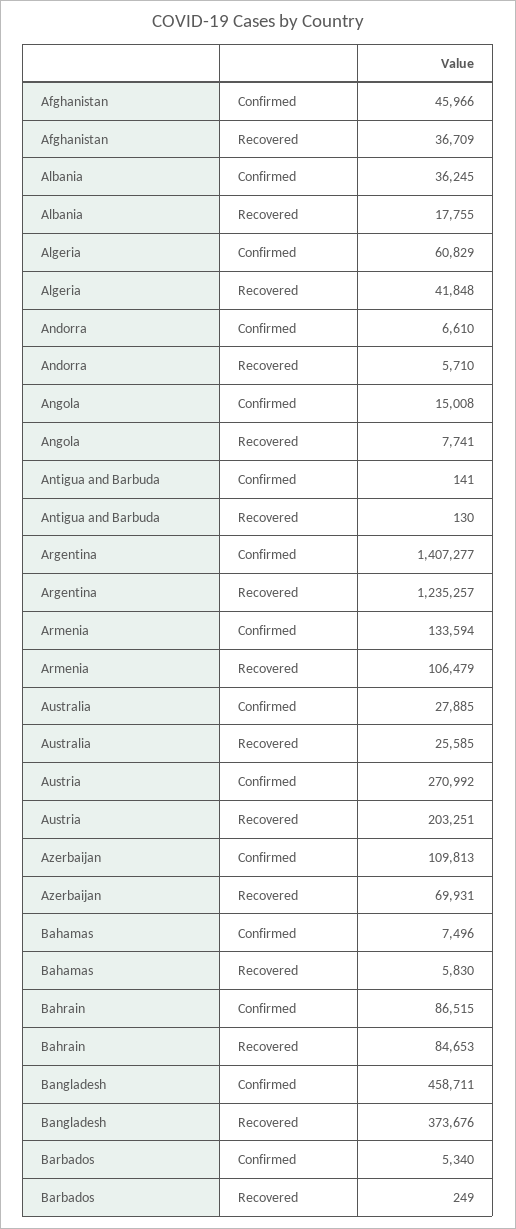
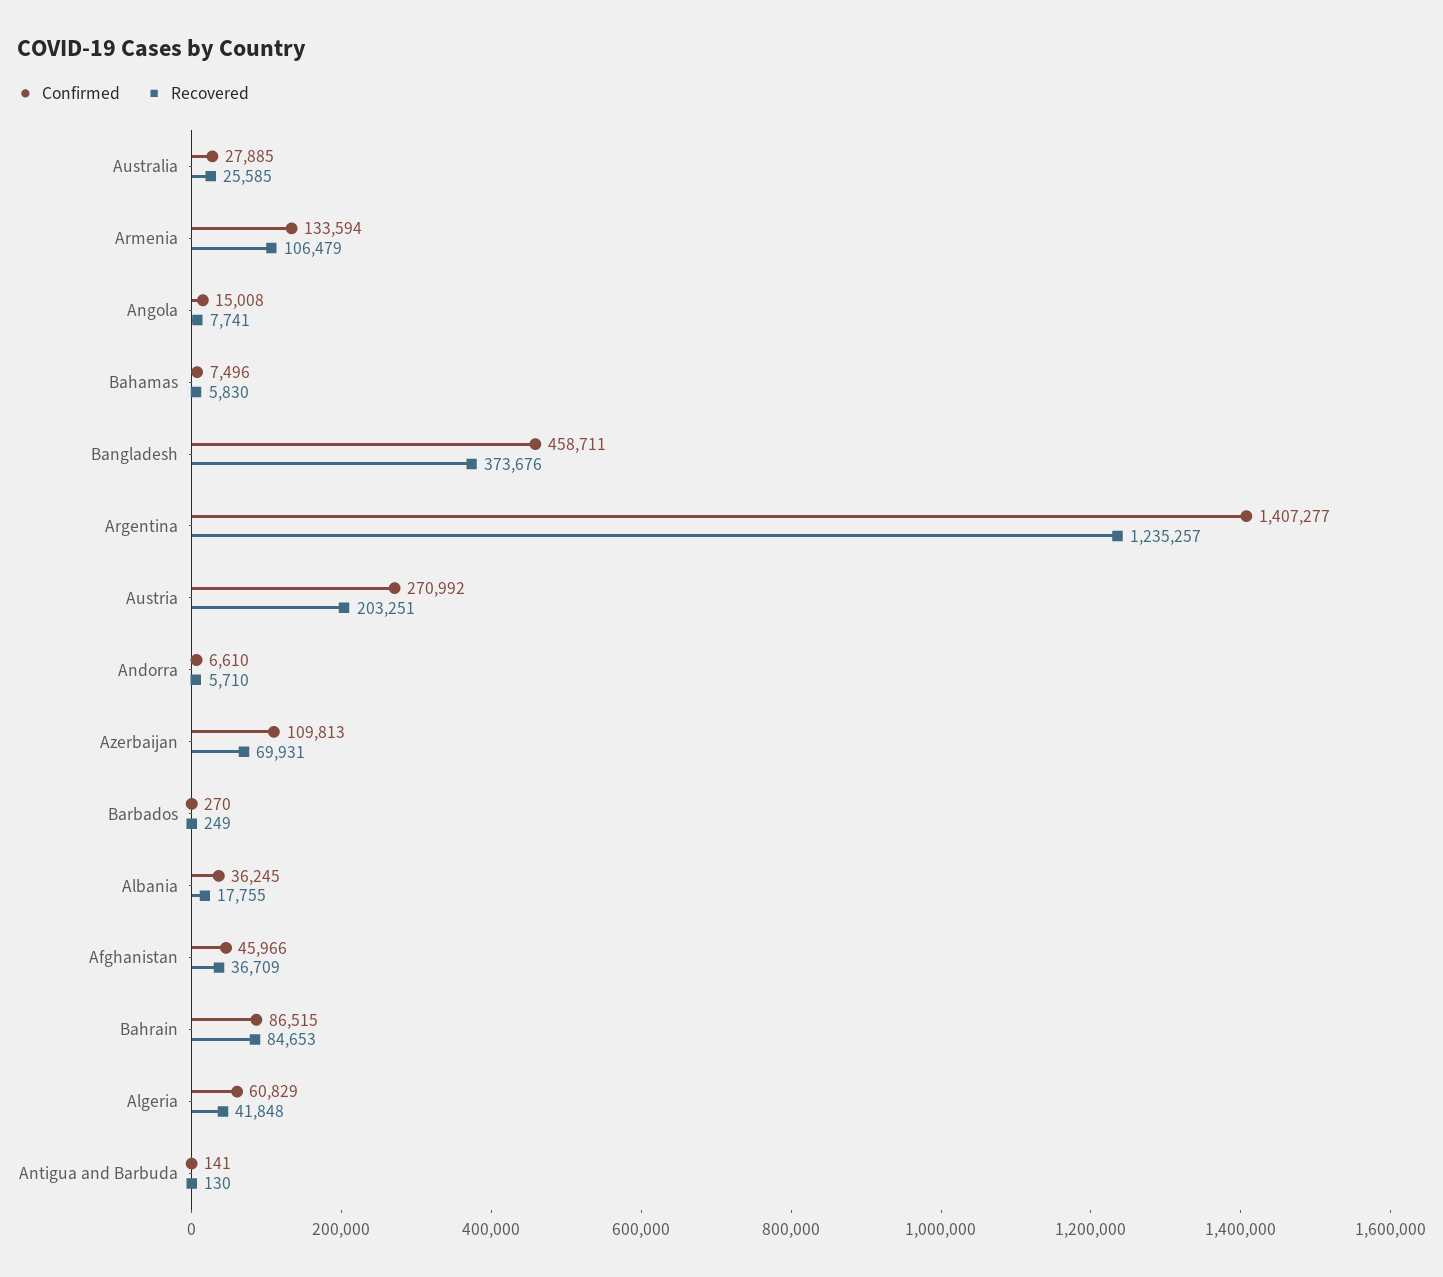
Confirmed, Barbados: 5340 -> 270

